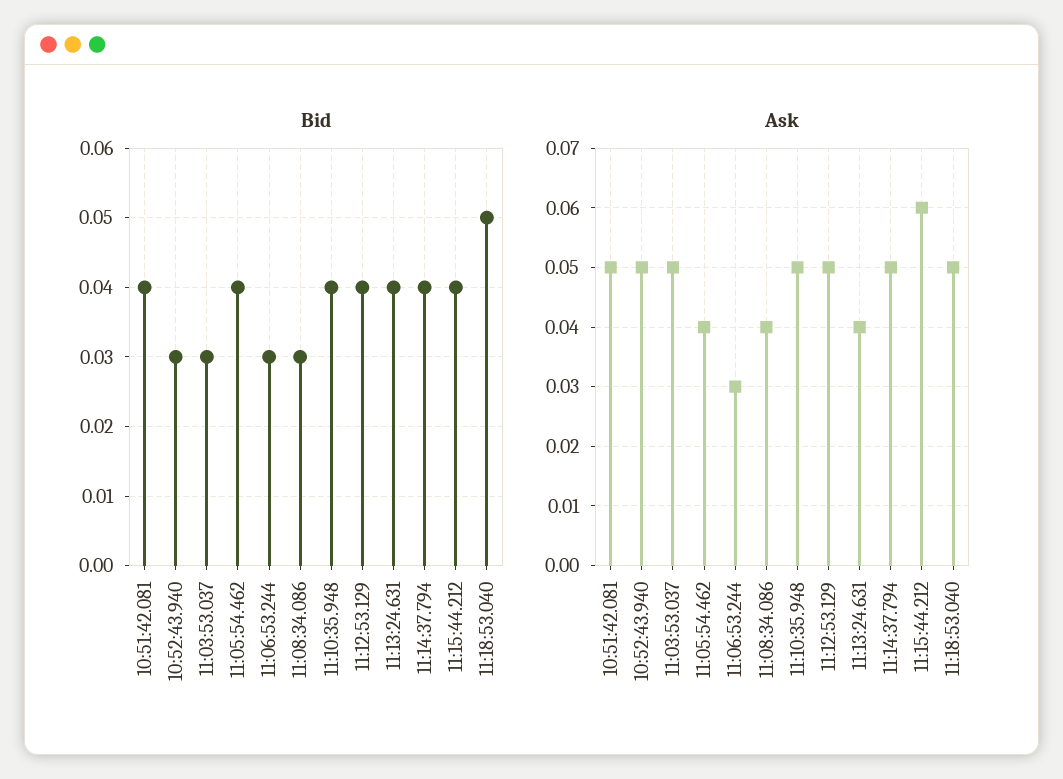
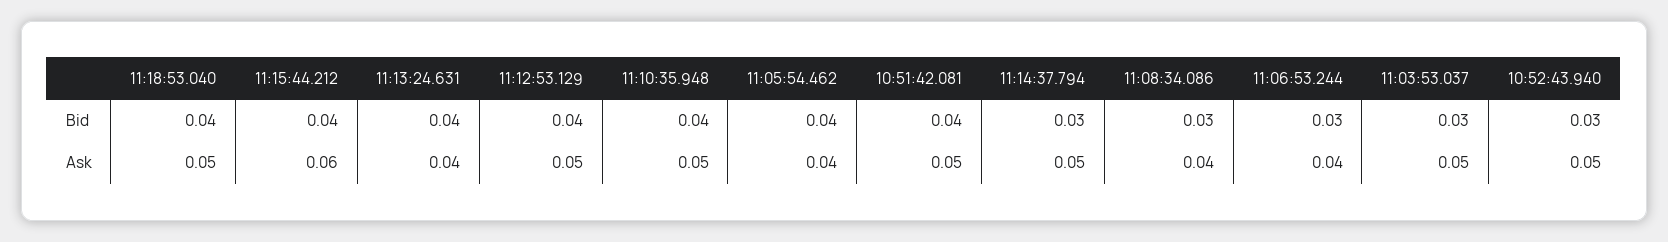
Bid, 11:14:37.794: 0.04 -> 0.03
Bid, 11:18:53.040: 0.05 -> 0.04
Ask, 11:06:53.244: 0.03 -> 0.04

